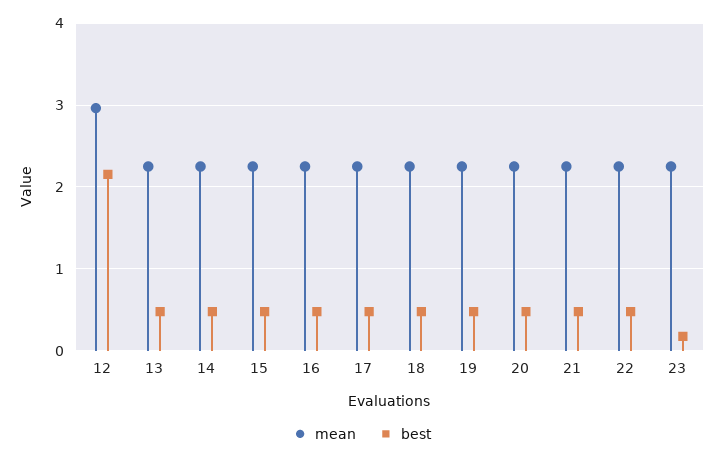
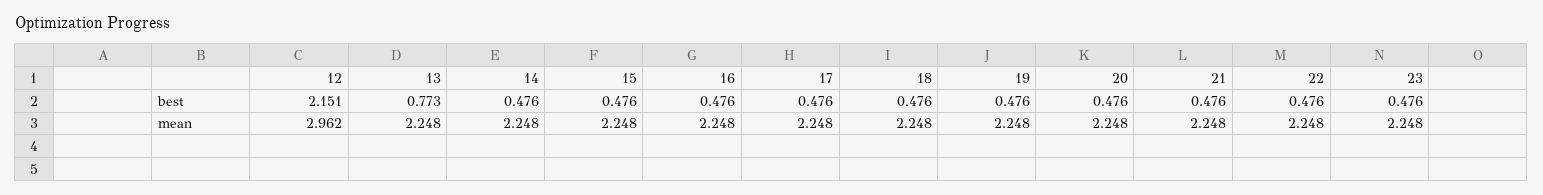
best, 13: 0.5 -> 0.773
best, 23: 0.2 -> 0.476

